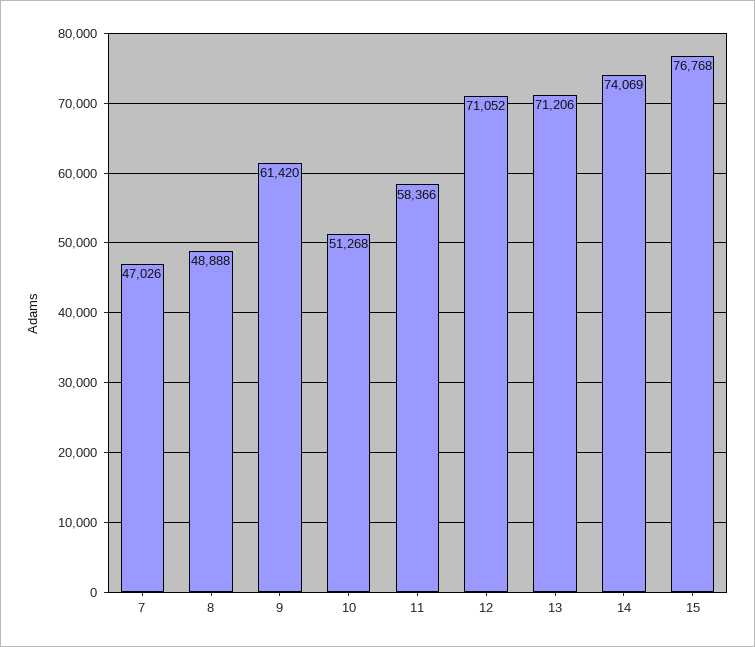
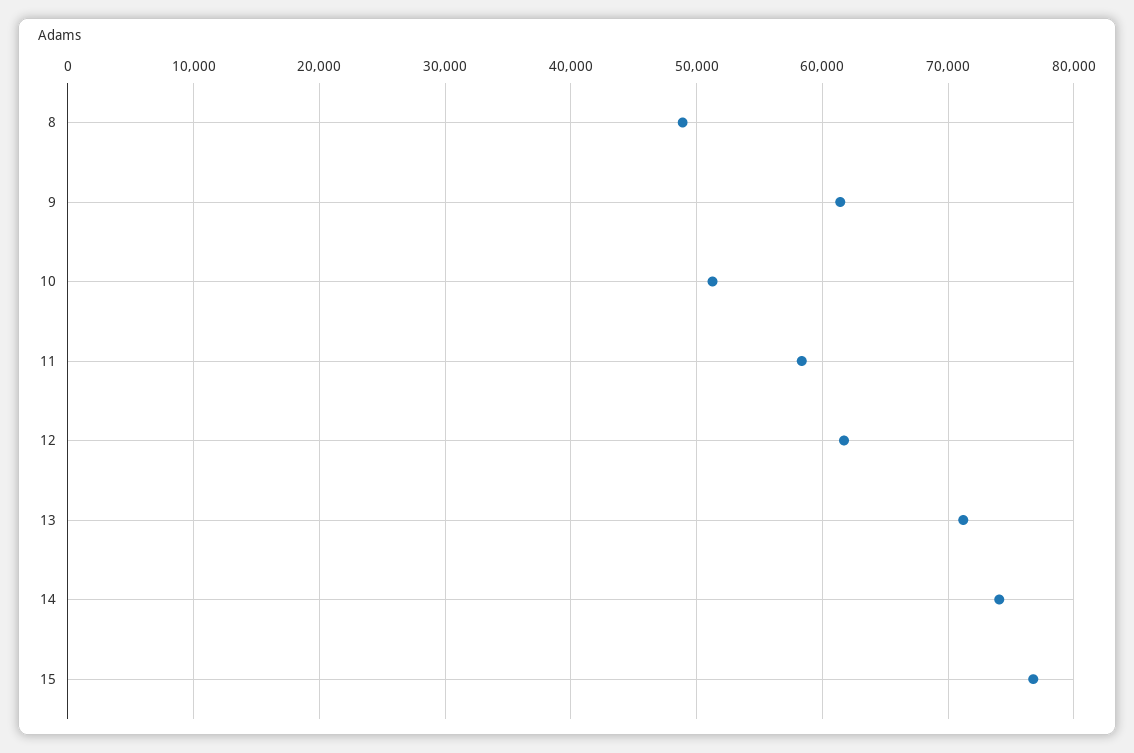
7: 47026 -> none
12: 71052 -> 62000

